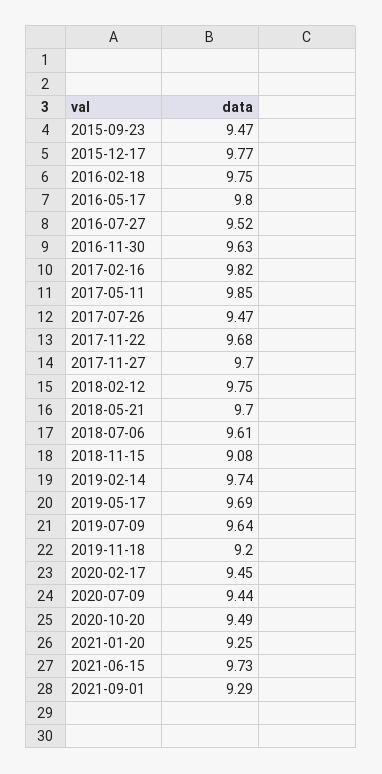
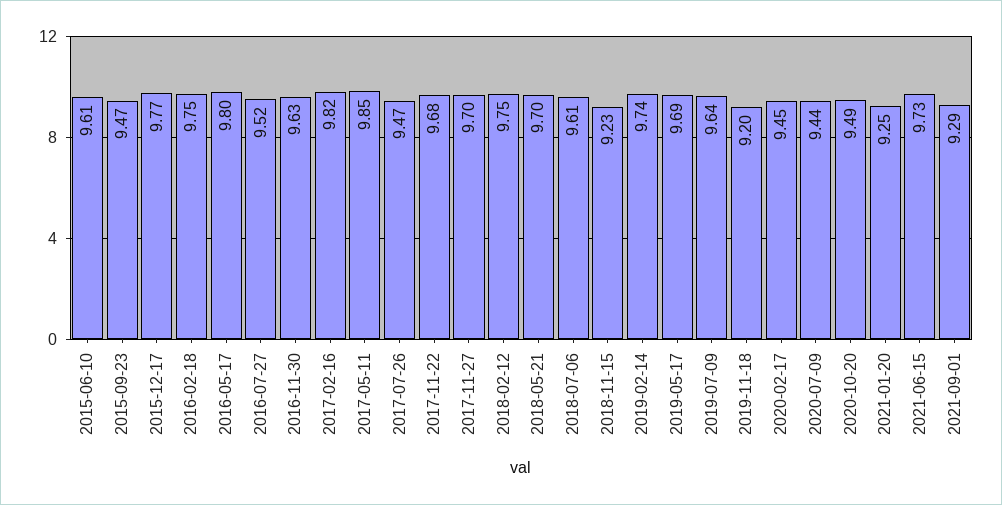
2018-11-15: 9.08 -> 9.23
2015-06-10: none -> 9.61

